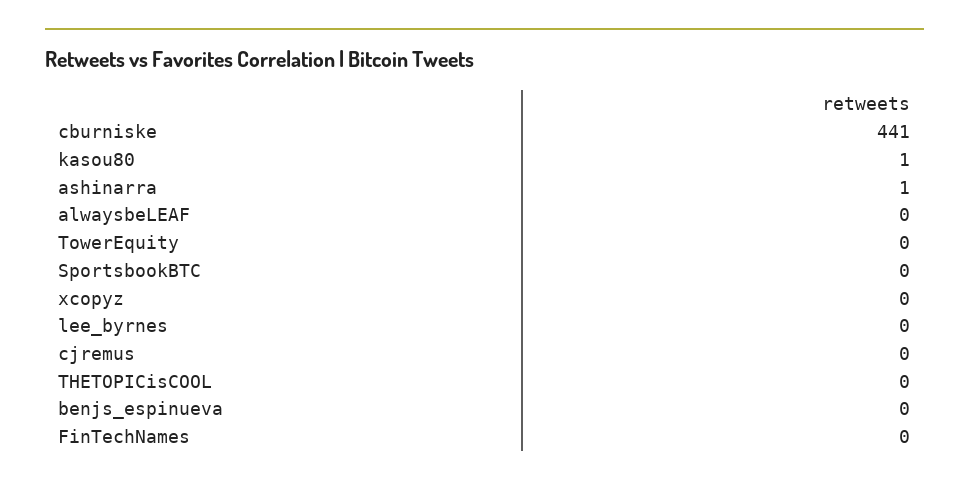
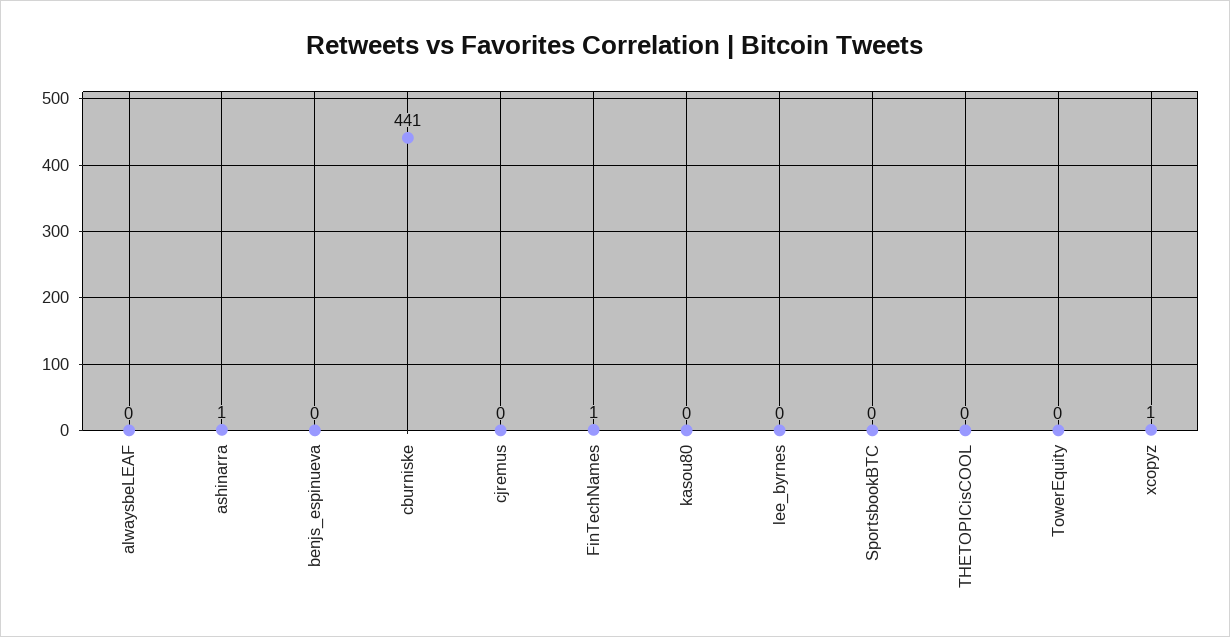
kasou80: 1 -> 0
xcopyz: 0 -> 1
FinTechNames: 0 -> 1

